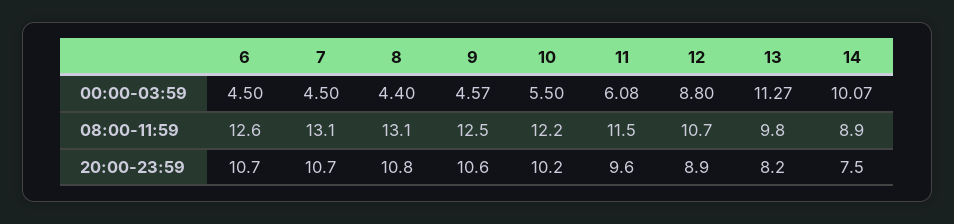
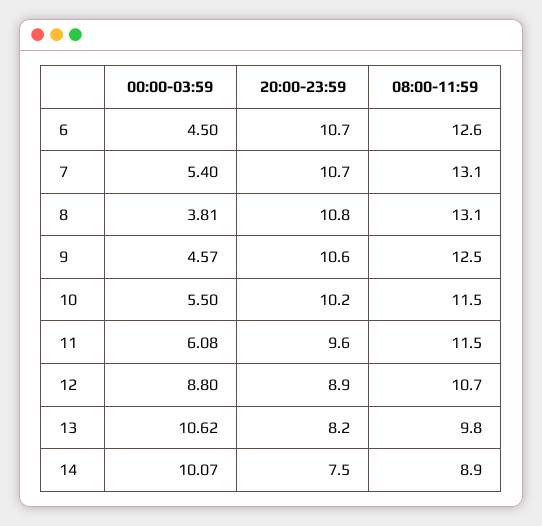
7, 00:00-03:59: 4.5 -> 5.4
8, 00:00-03:59: 4.4 -> 3.81
13, 00:00-03:59: 11.27 -> 10.62
10, 08:00-11:59: 12.2 -> 11.5

